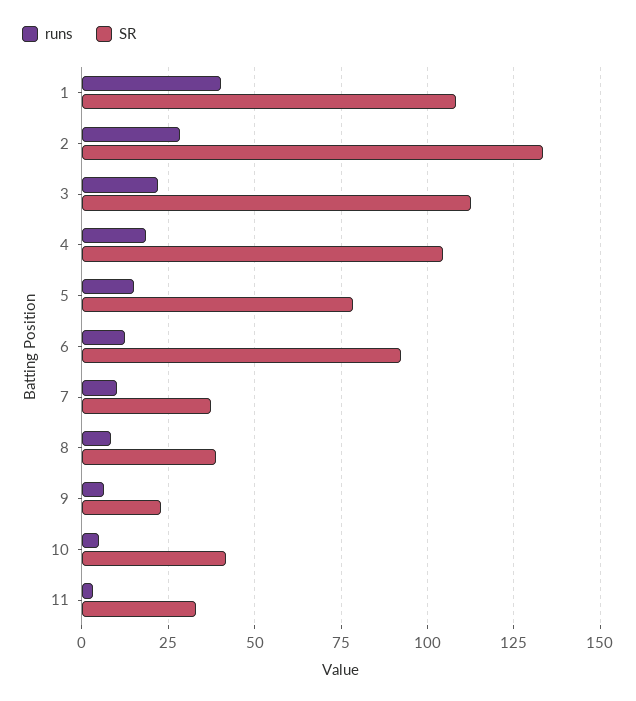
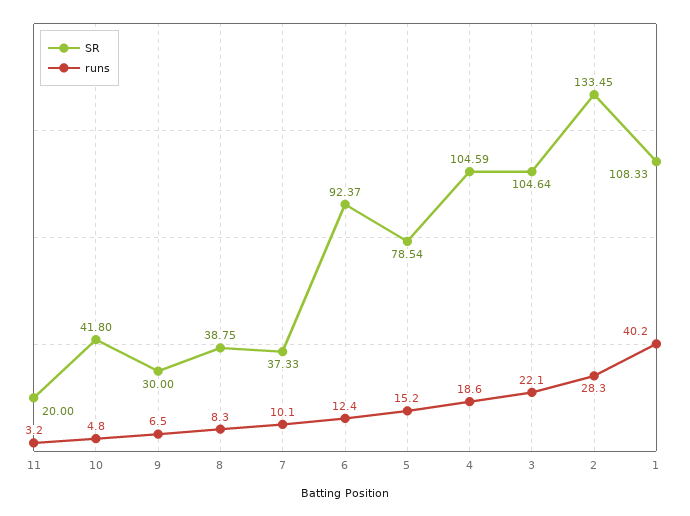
SR, 3: 112.5 -> 104.64
SR, 9: 22.5 -> 30
SR, 11: 32.5 -> 20

